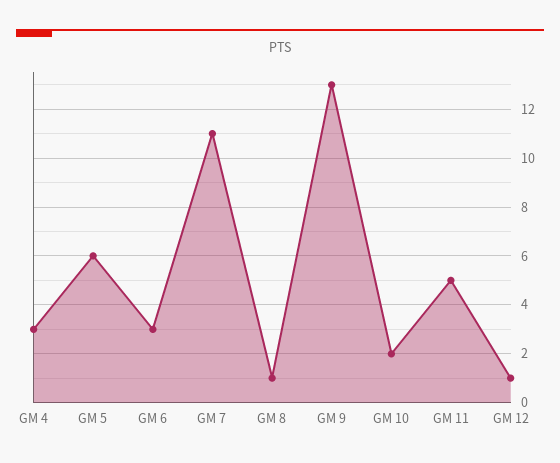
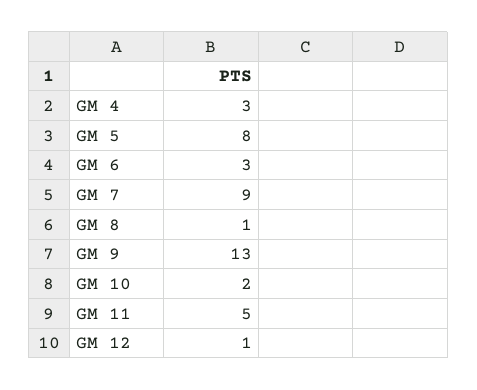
GM 5: 6 -> 8
GM 7: 11 -> 9

